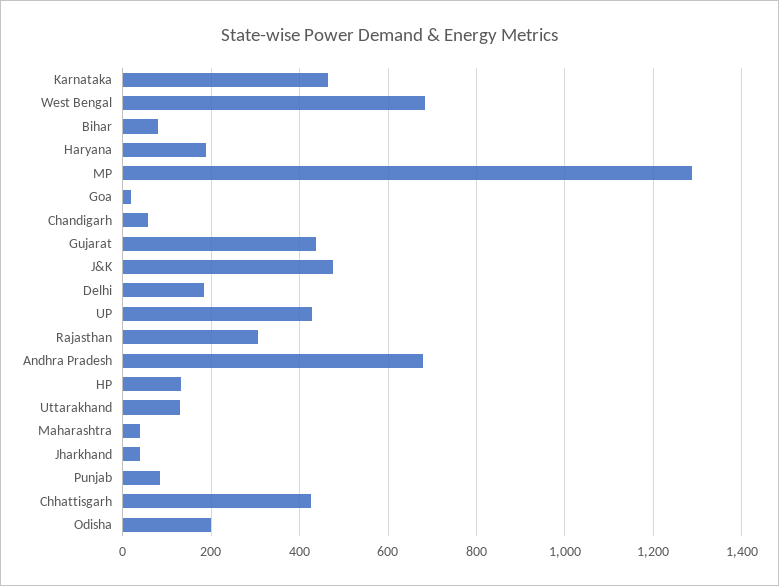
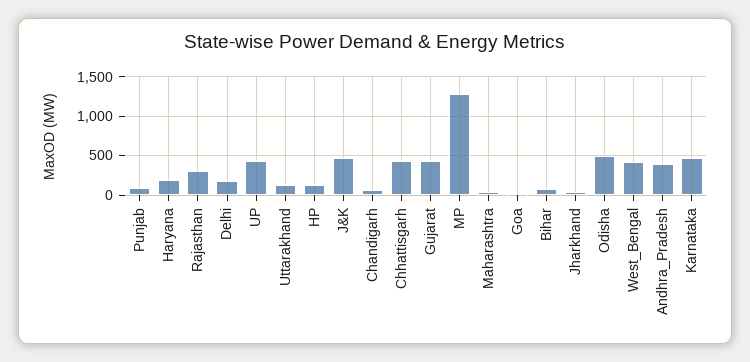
West Bengal: 680 -> 400
Andhra Pradesh: 680 -> 400
Odisha: 200 -> 500

